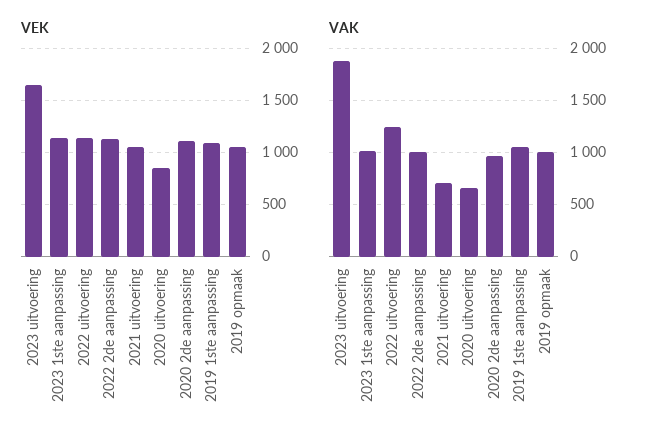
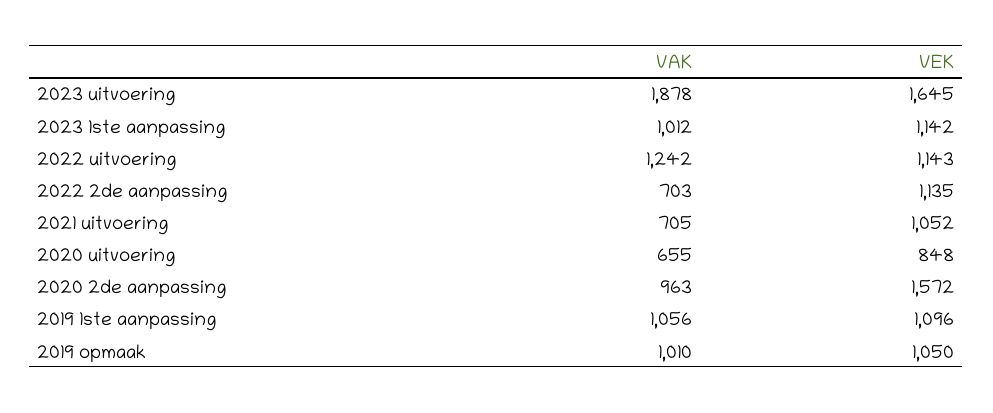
VEK, 2020 2de aanpassing: 1100 -> 1572
VAK, 2022 2de aanpassing: 1000 -> 703

